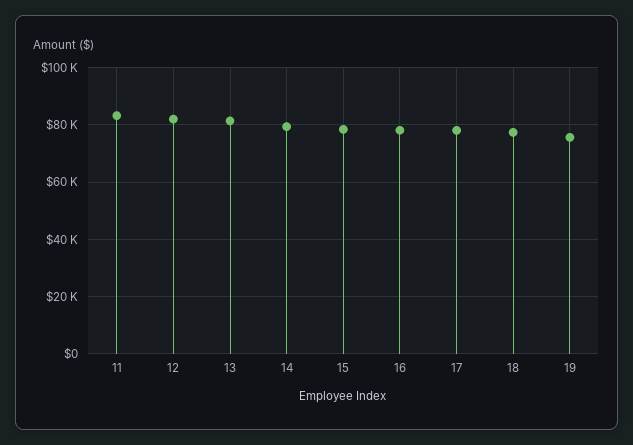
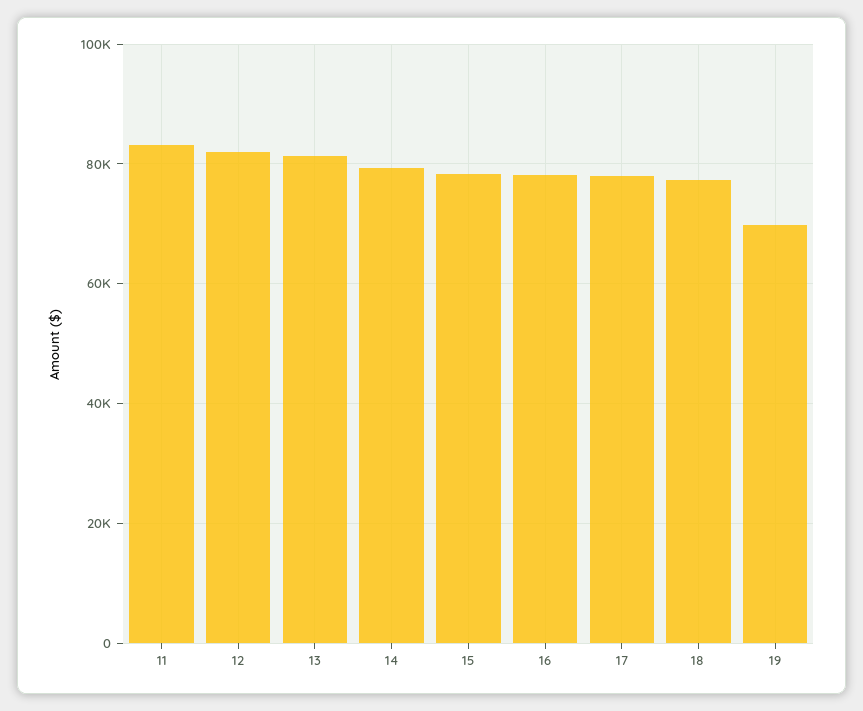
19: 75000 -> 70000

